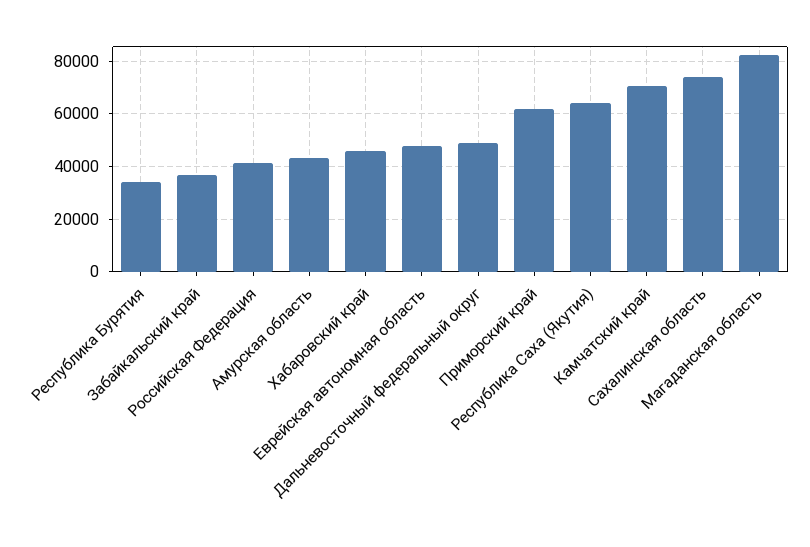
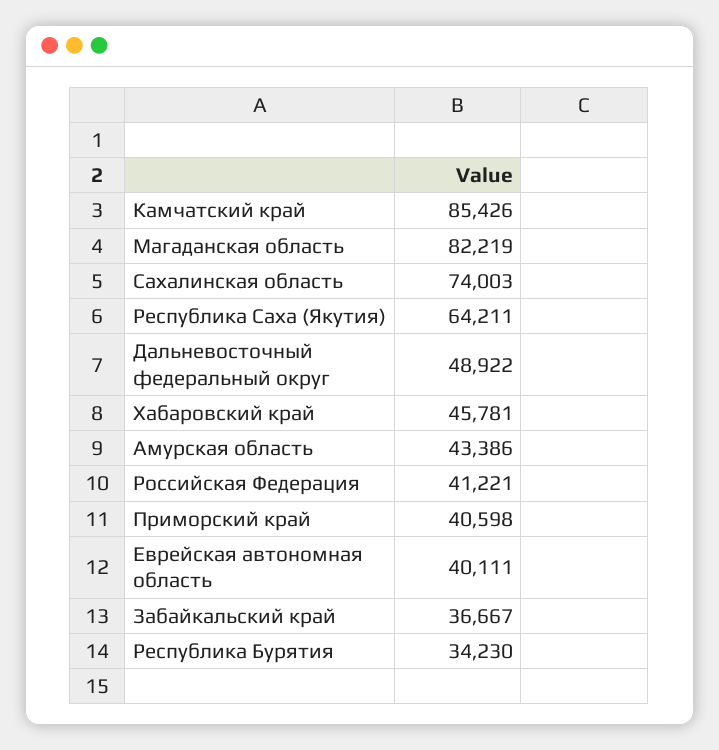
Еврейская автономная область: 47500 -> 40111
Приморский край: 62500 -> 40598
Камчатский край: 70000 -> 85426

